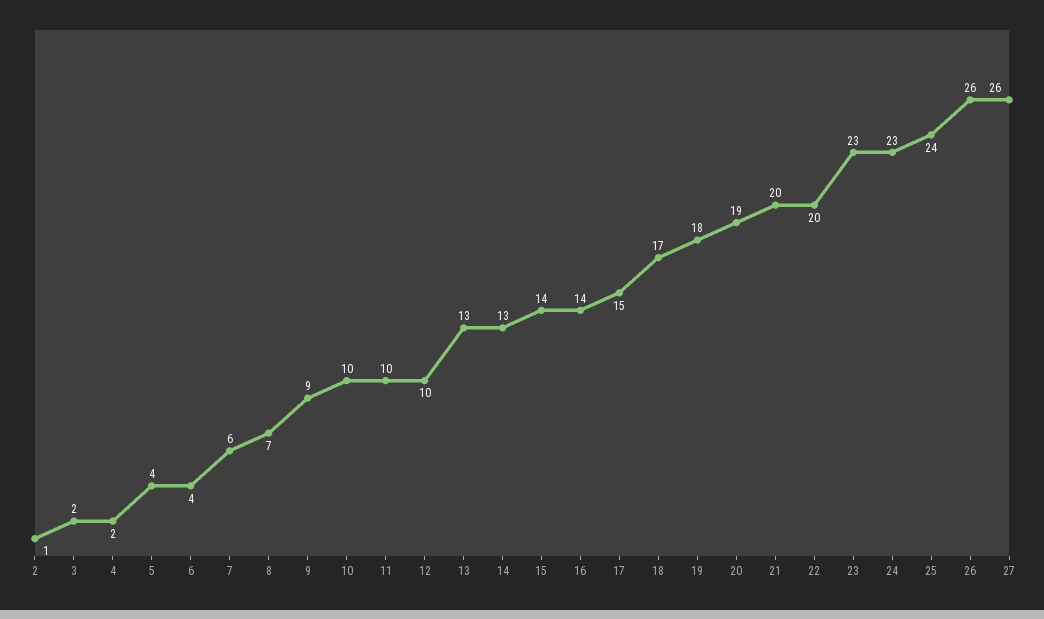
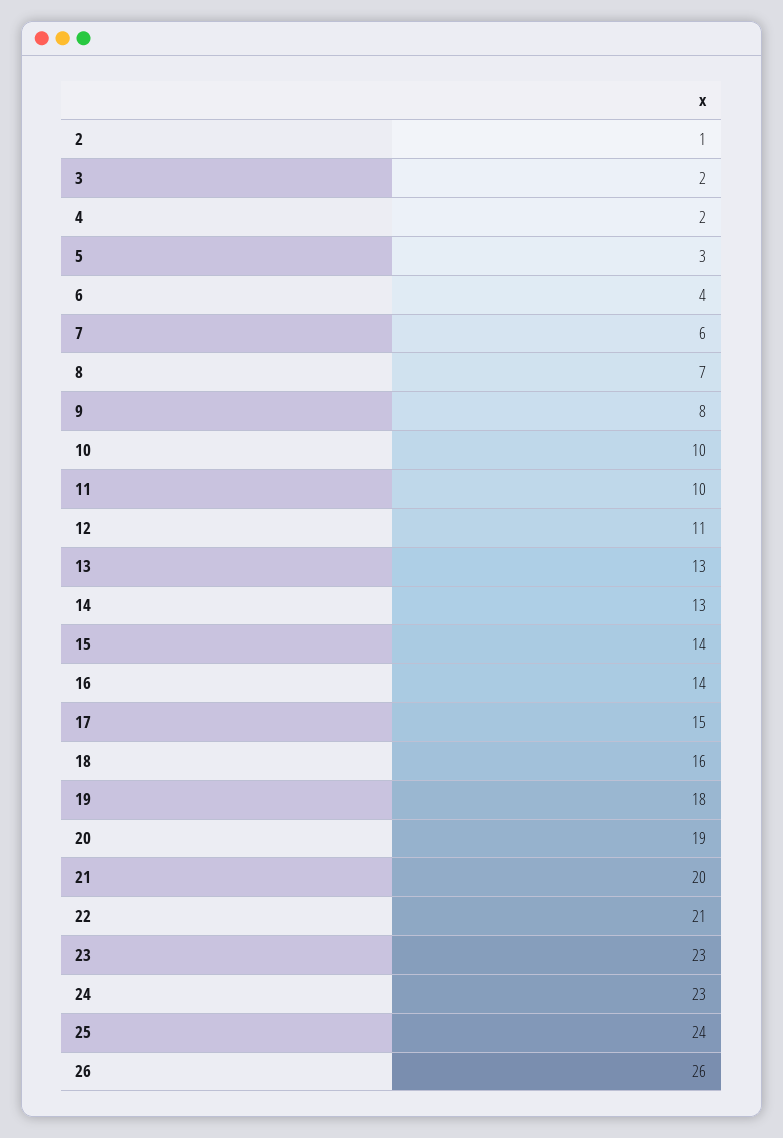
5: 4 -> 3
9: 9 -> 8
12: 10 -> 11
18: 17 -> 16
22: 20 -> 21
27: 26 -> none

